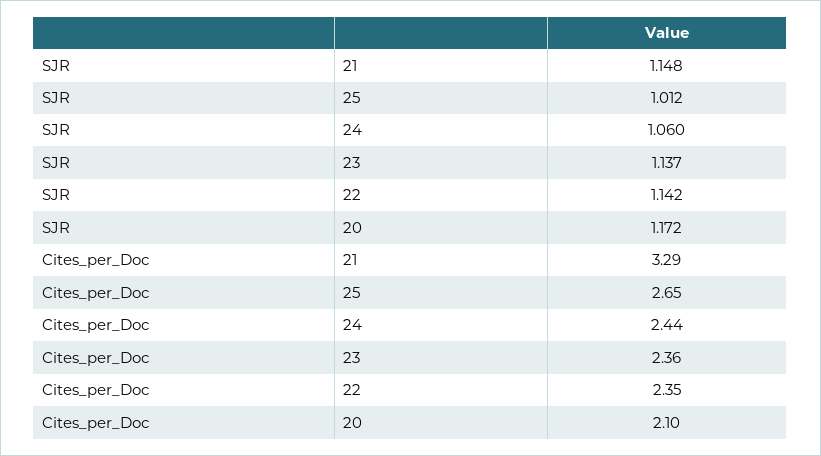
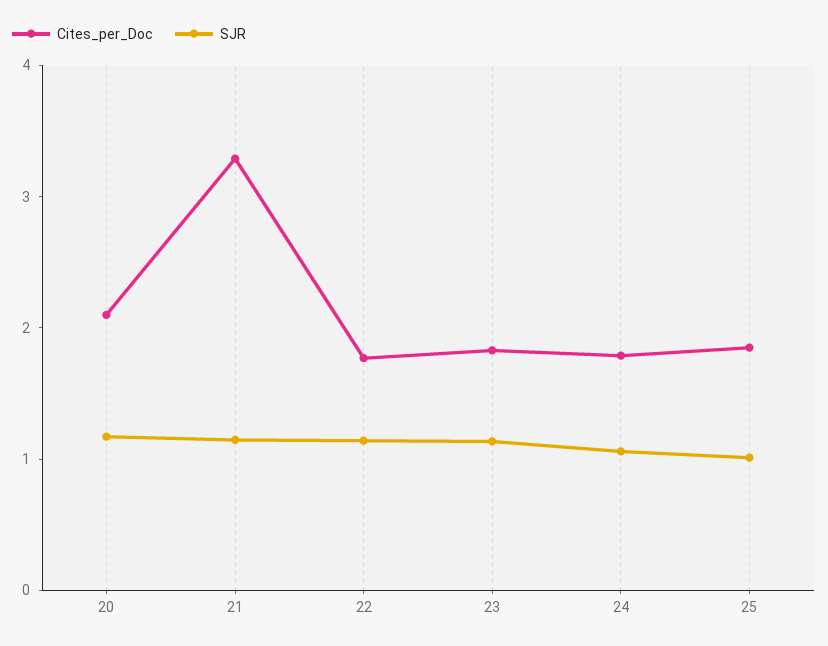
Cites_per_Doc, 25: 2.65 -> 1.8
Cites_per_Doc, 24: 2.44 -> 1.8
Cites_per_Doc, 23: 2.36 -> 1.8
Cites_per_Doc, 22: 2.35 -> 1.8

